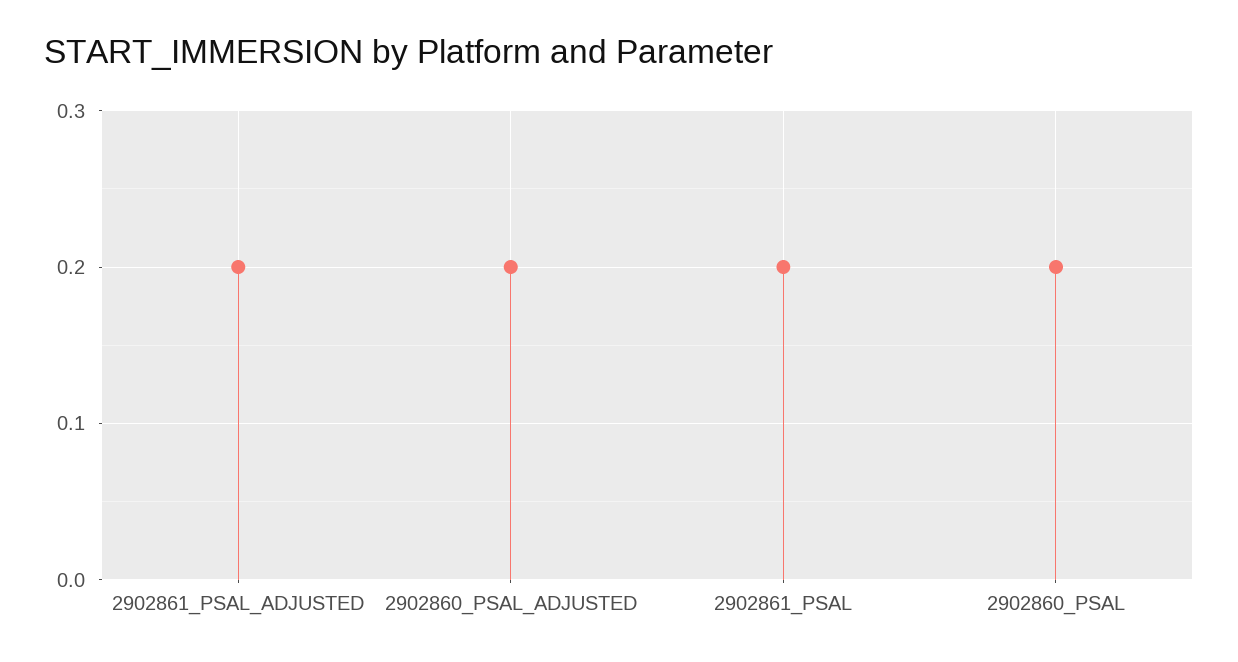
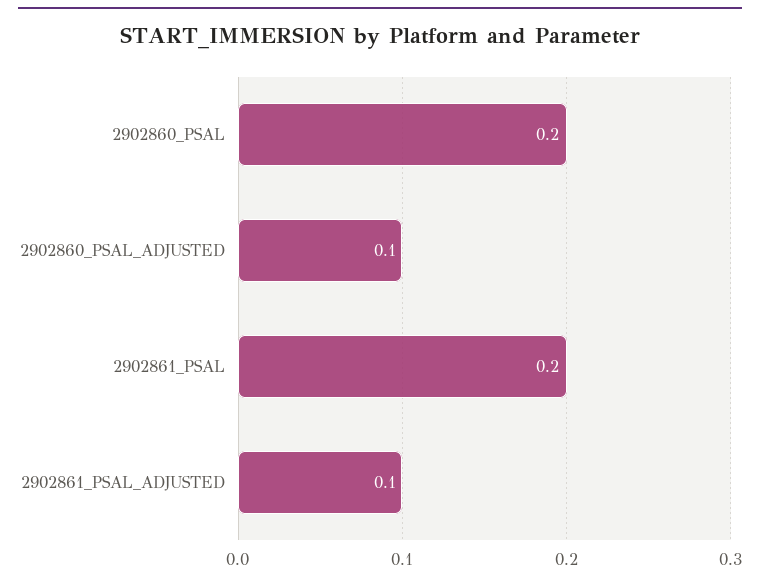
2902861_PSAL_ADJUSTED: 0.2 -> 0.1
2902860_PSAL_ADJUSTED: 0.2 -> 0.1

